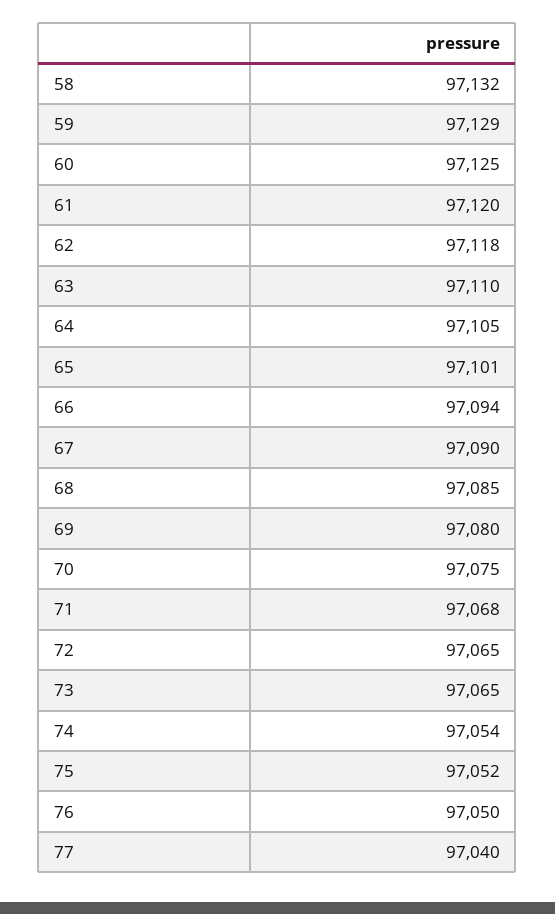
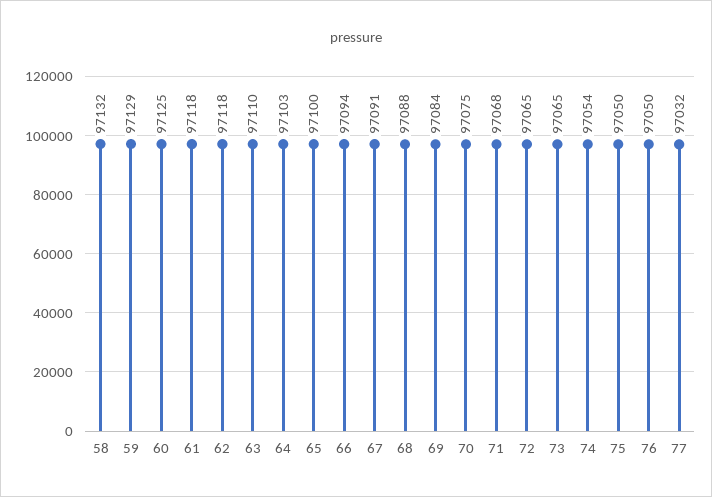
61: 97120 -> 97118
64: 97105 -> 97103
65: 97101 -> 97100
67: 97090 -> 97091
68: 97085 -> 97088
69: 97080 -> 97084
75: 97052 -> 97050
77: 97040 -> 97032

